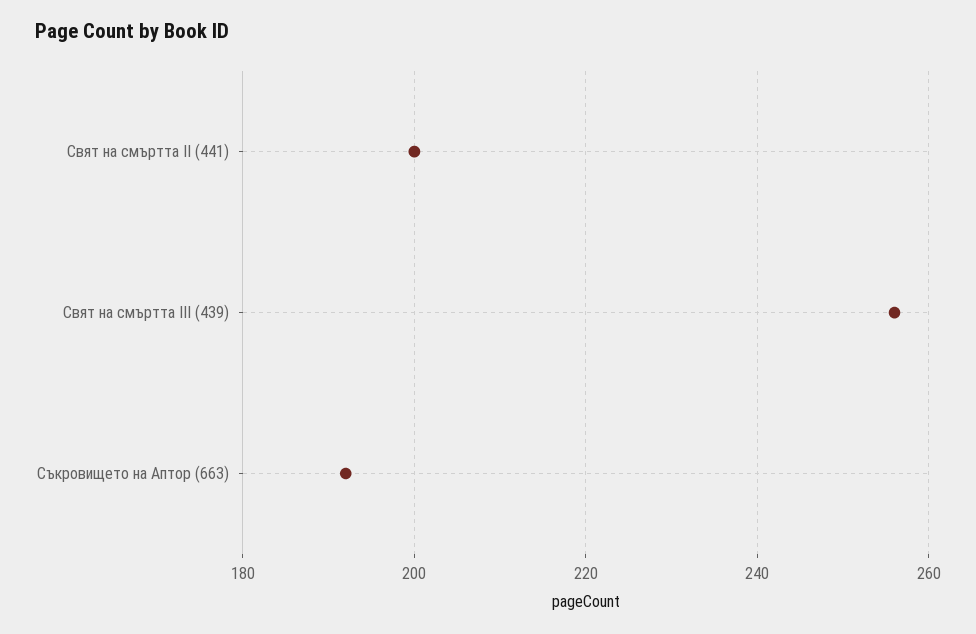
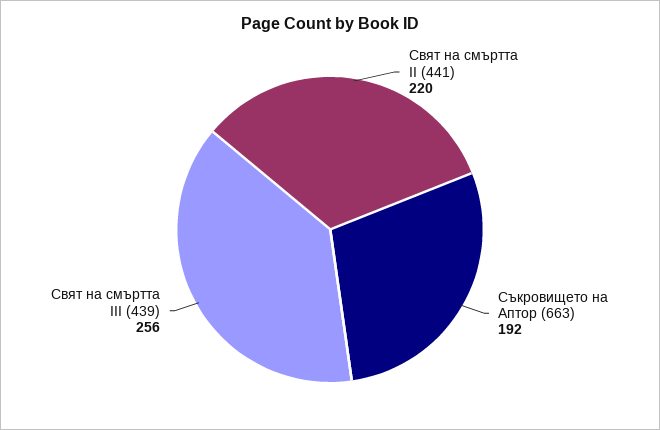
Свят на смъртта II (441): 200 -> 220

